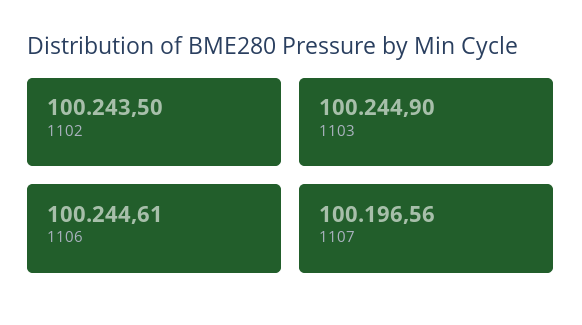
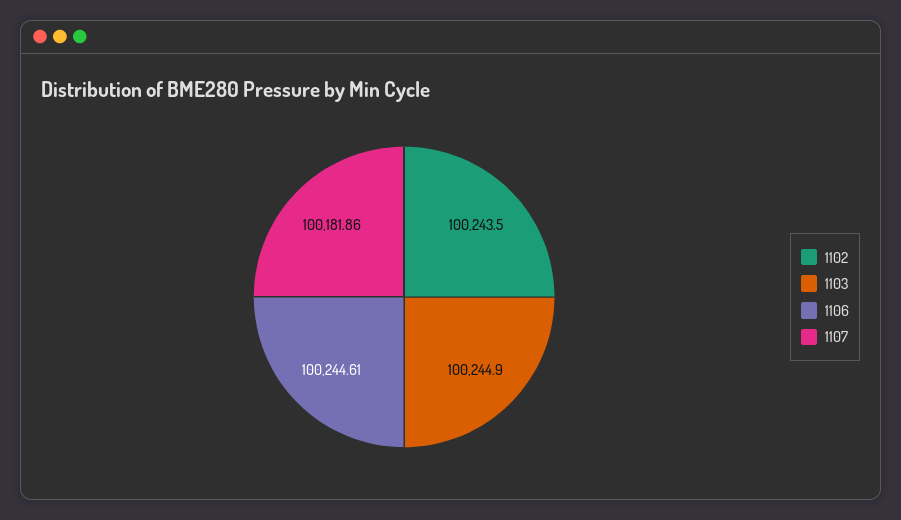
1107: 100196.56 -> 100181.86

